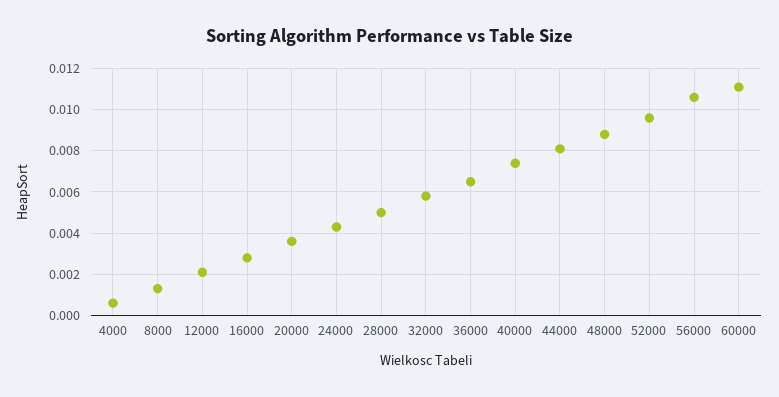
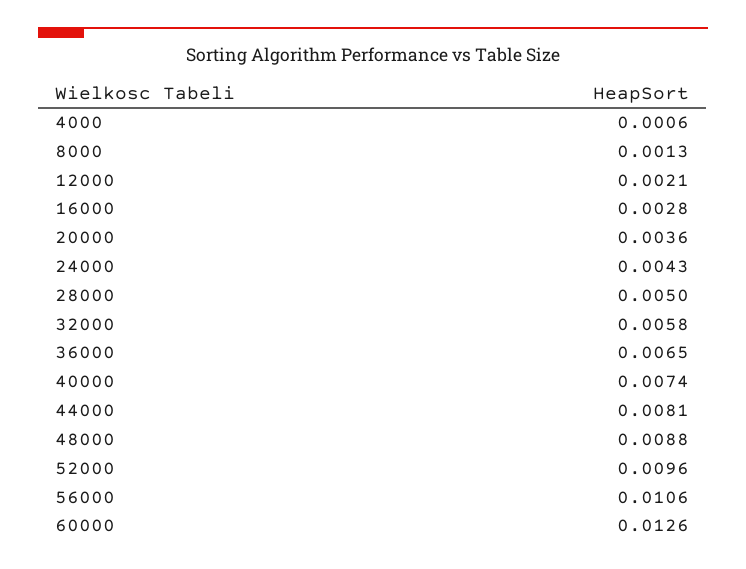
60000: 0.011 -> 0.0126

